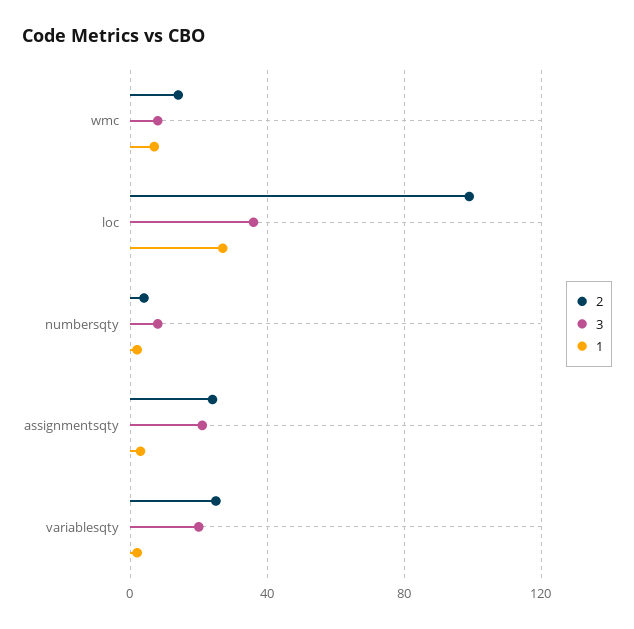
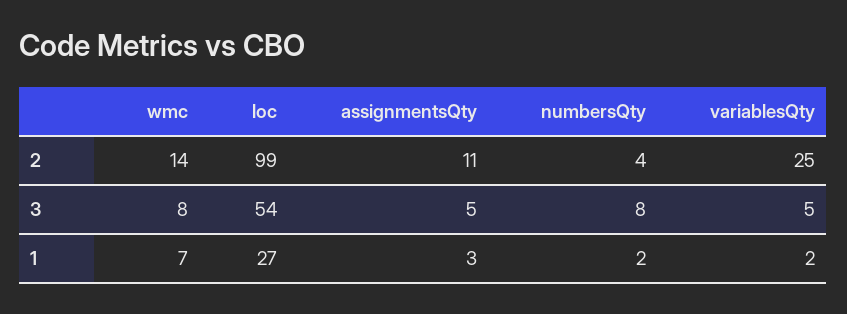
3, loc: 35 -> 54
2, assignmentsqty: 25 -> 11
3, assignmentsqty: 20 -> 5
3, variablesqty: 20 -> 5

